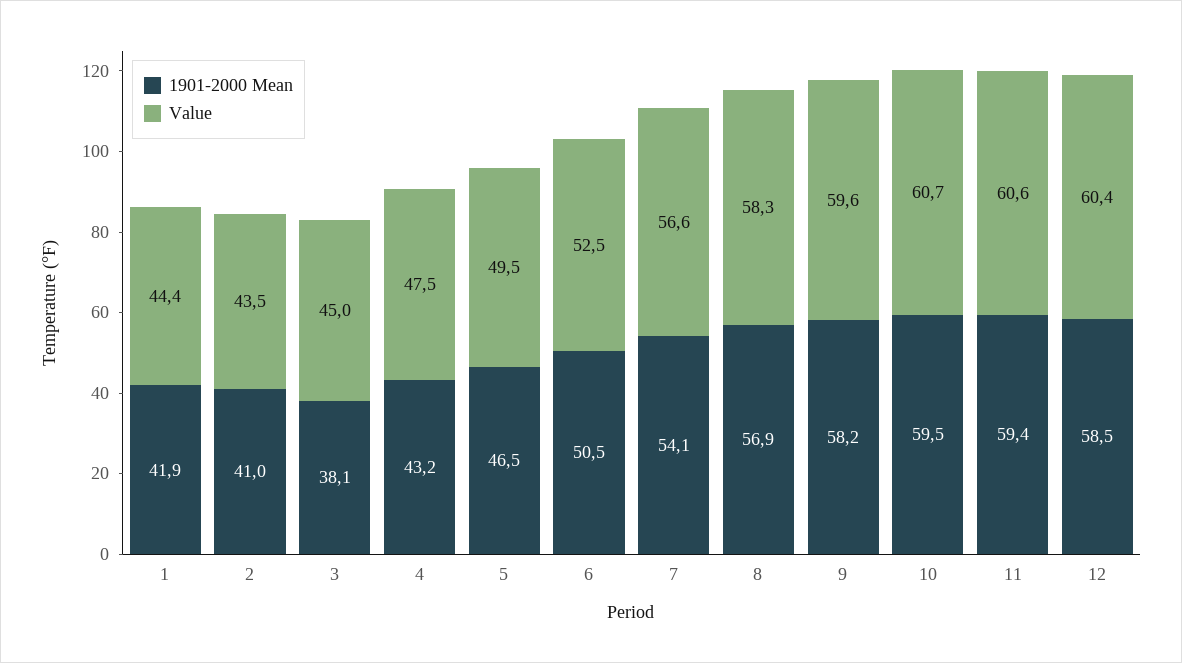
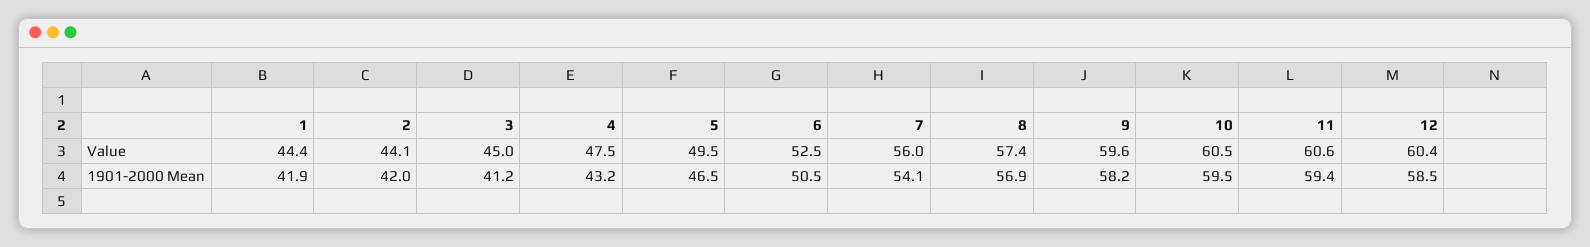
1901-2000 Mean, 2: 41 -> 42
Value, 2: 43.5 -> 44.1
1901-2000 Mean, 3: 38.1 -> 41.2
Value, 7: 56.6 -> 56
Value, 8: 58.3 -> 57.4
Value, 10: 60.7 -> 60.5

